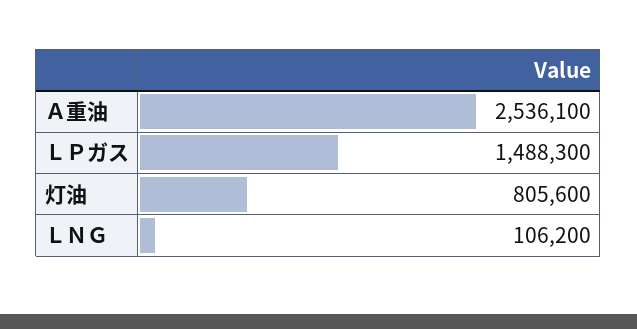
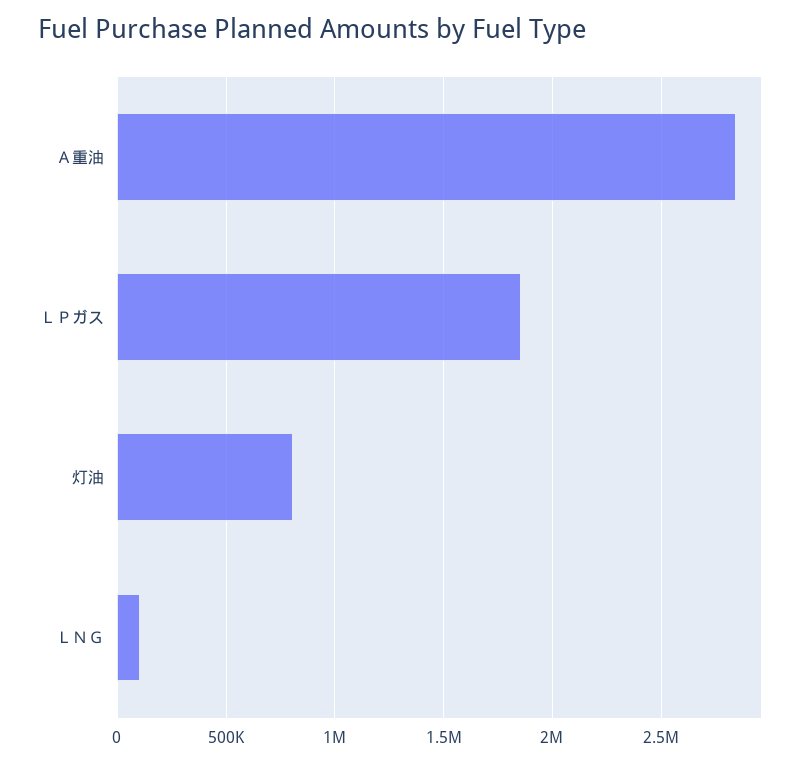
Ａ重油: 2536100 -> 2850000
ＬＰガス: 1488300 -> 1850000

